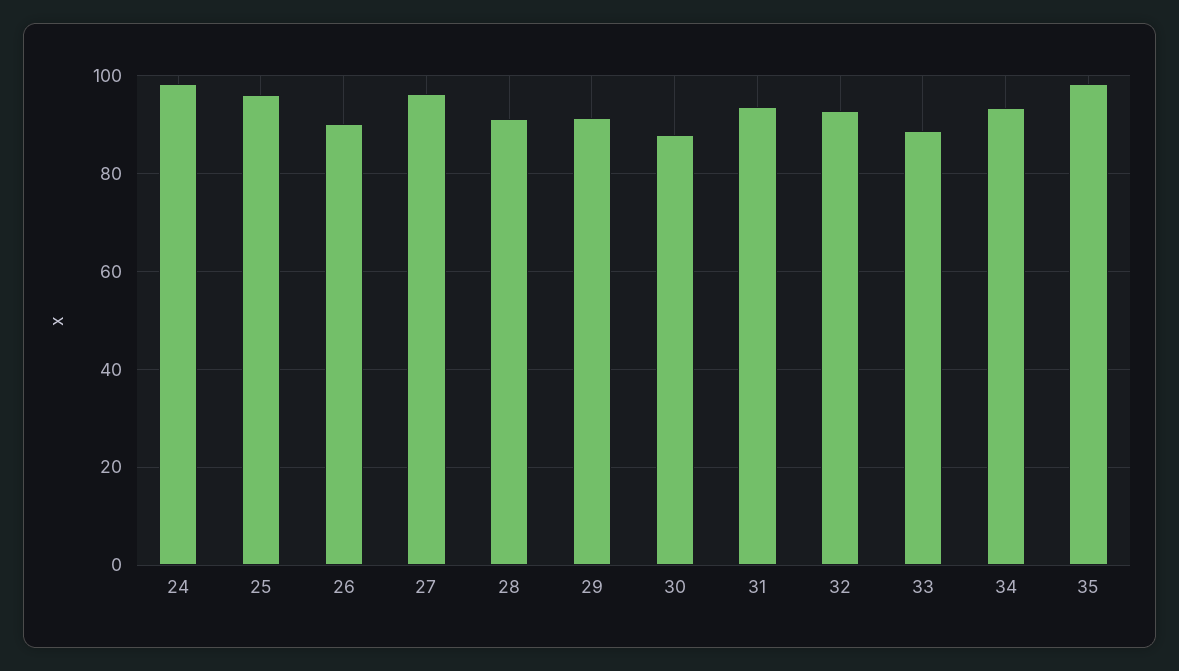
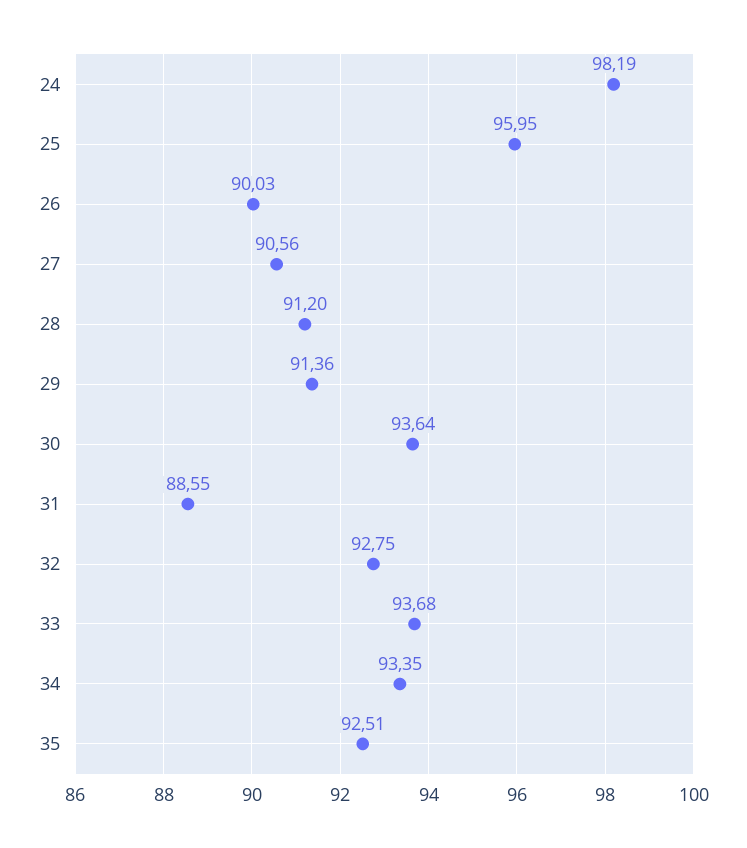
27: 96 -> 90.56
30: 88 -> 93.64
31: 94 -> 88.55
33: 88 -> 93.68
35: 98 -> 92.51

